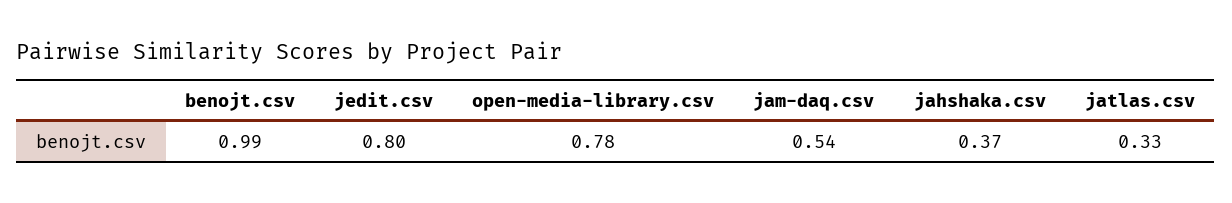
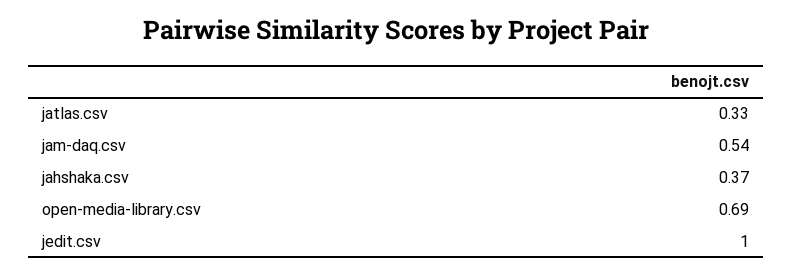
benojt.csv: 0.99 -> none
jedit.csv: 0.8 -> 1
open-media-library.csv: 0.78 -> 0.69

